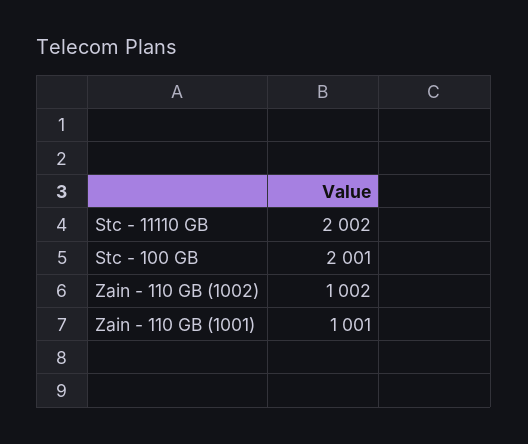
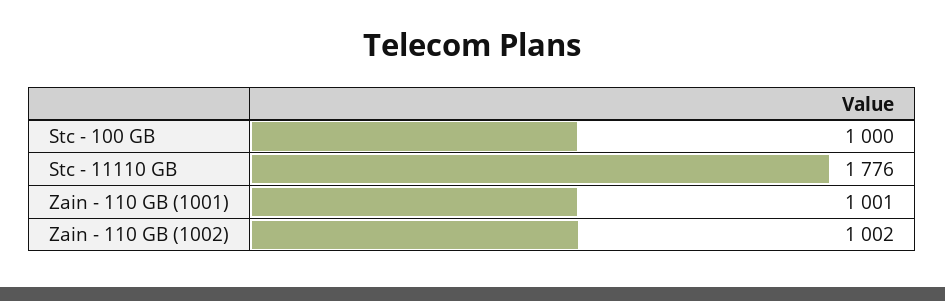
Stc - 11110 GB: 2002 -> 1776
Stc - 100 GB: 2001 -> 1000

